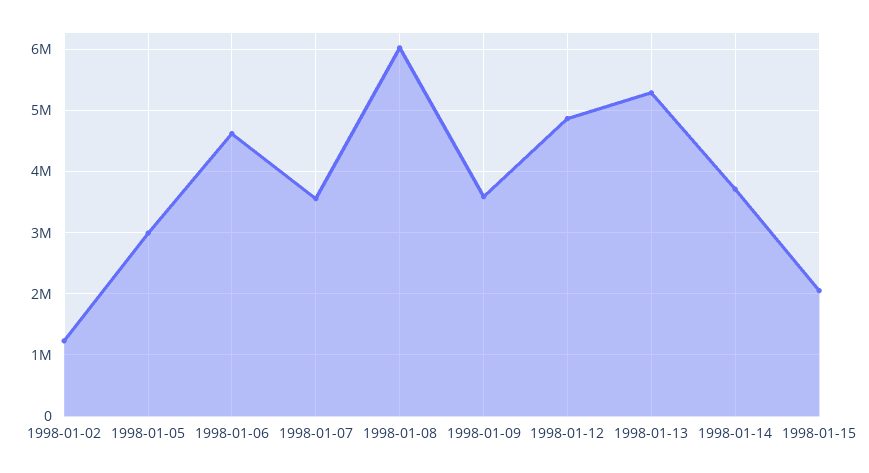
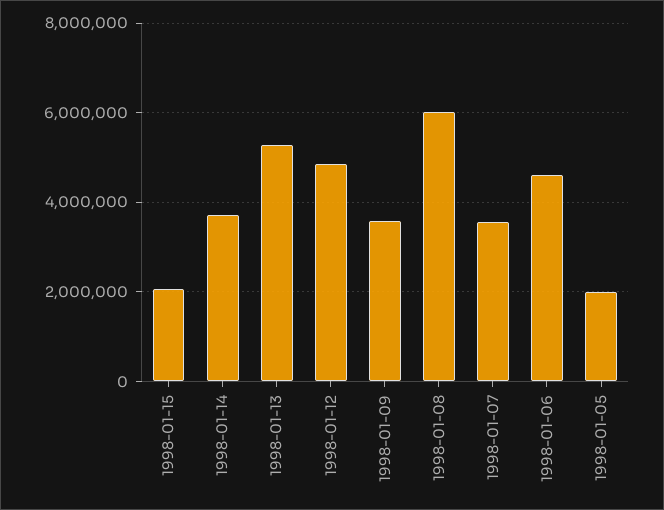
1998-01-02: 1200000 -> none
1998-01-05: 3000000 -> 2000000

